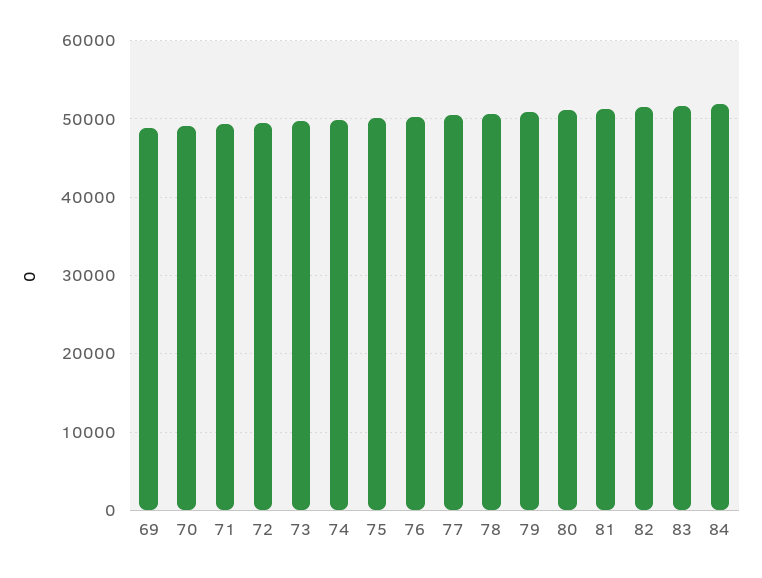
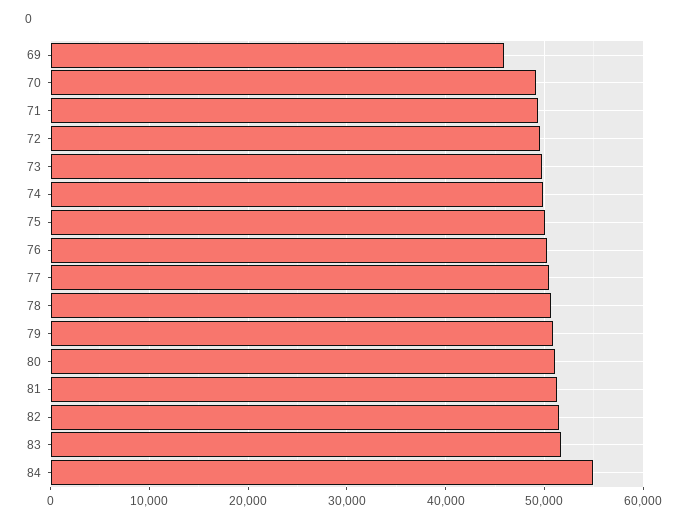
69: 49000 -> 46000
84: 52000 -> 55000

